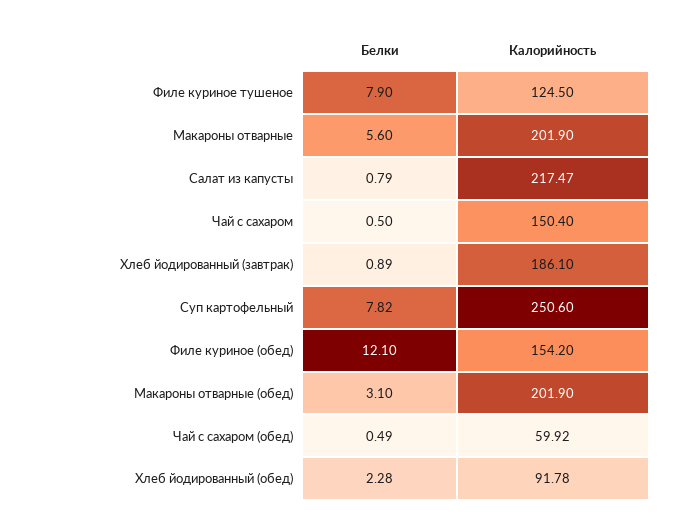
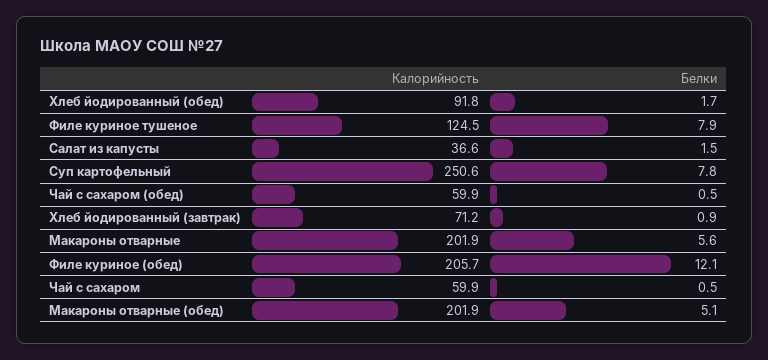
Белки, Салат из капусты: 0.79 -> 1.5
Калорийность, Салат из капусты: 217.47 -> 36.6
Калорийность, Чай с сахаром: 150.4 -> 59.9
Калорийность, Хлеб йодированный (завтрак): 186.1 -> 71.2
Калорийность, Филе куриное (обед): 154.2 -> 205.7
Белки, Макароны отварные (обед): 3.1 -> 5.1
Белки, Хлеб йодированный (обед): 2.28 -> 1.7

